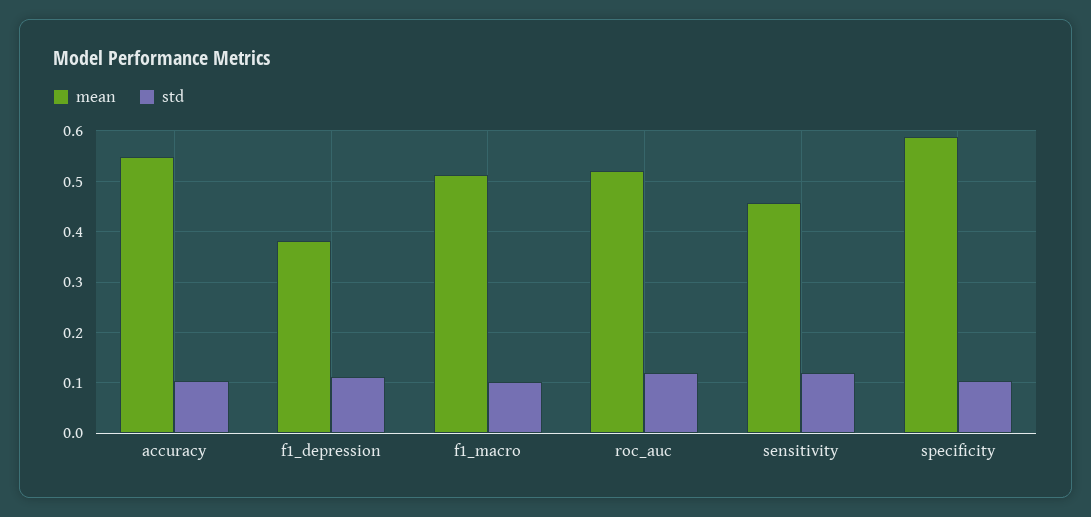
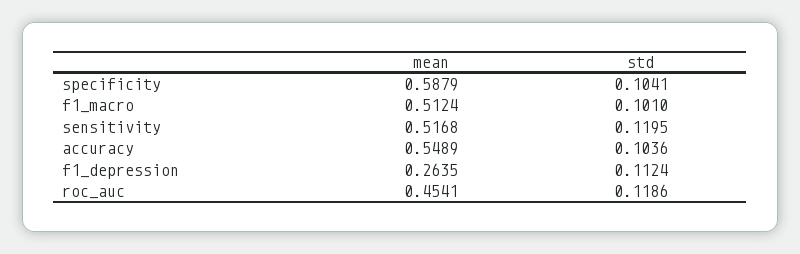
mean, f1_depression: 0.38 -> 0.2635
mean, roc_auc: 0.52 -> 0.4541
mean, sensitivity: 0.46 -> 0.5168

